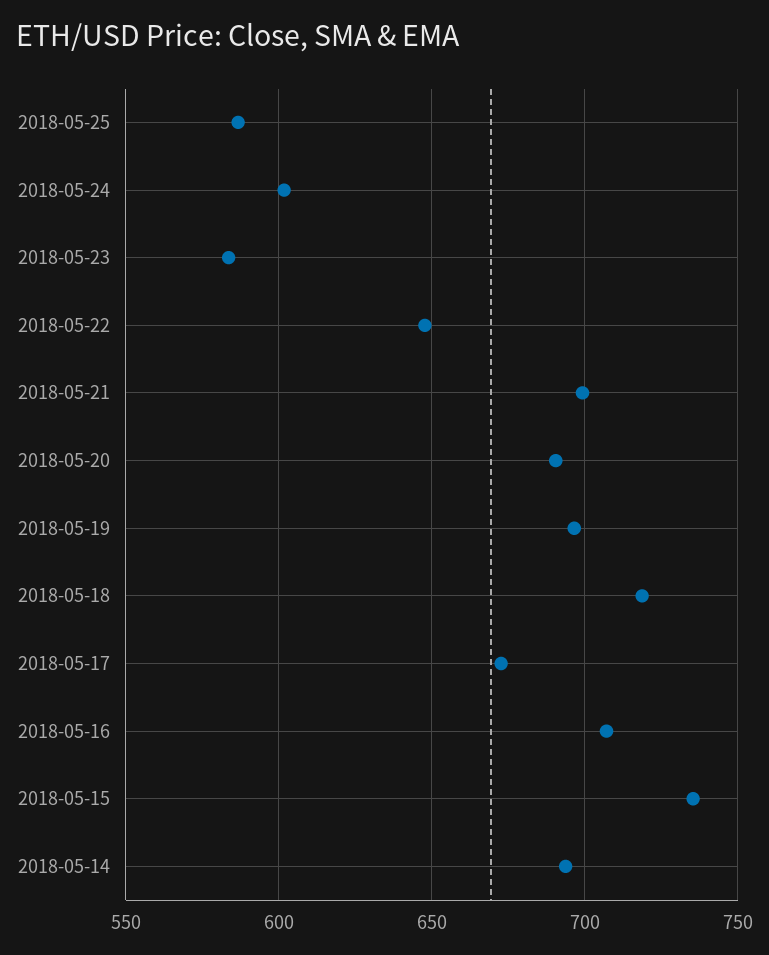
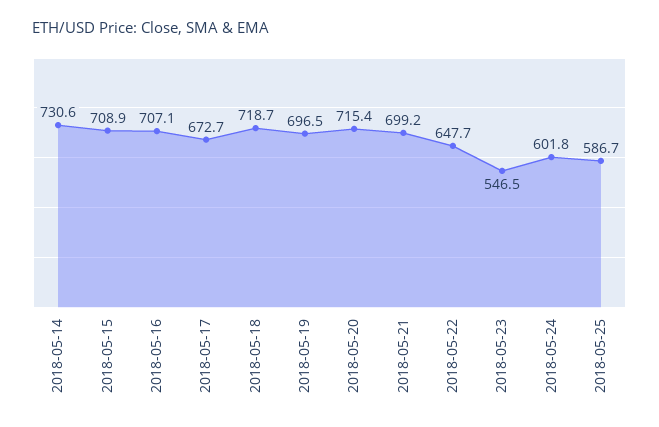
2018-05-23: 585 -> 546.5
2018-05-20: 690 -> 715.4
2018-05-15: 735 -> 708.9
2018-05-14: 695 -> 730.6

